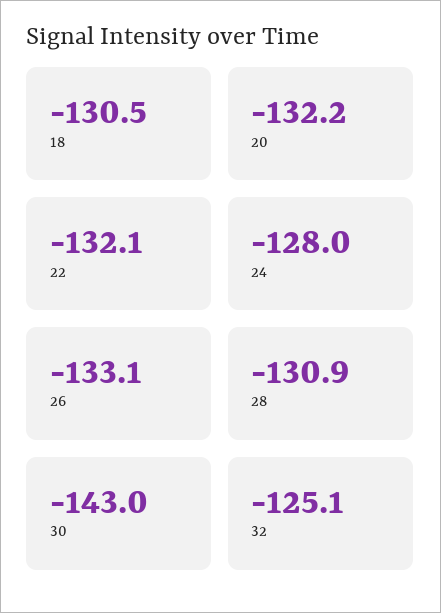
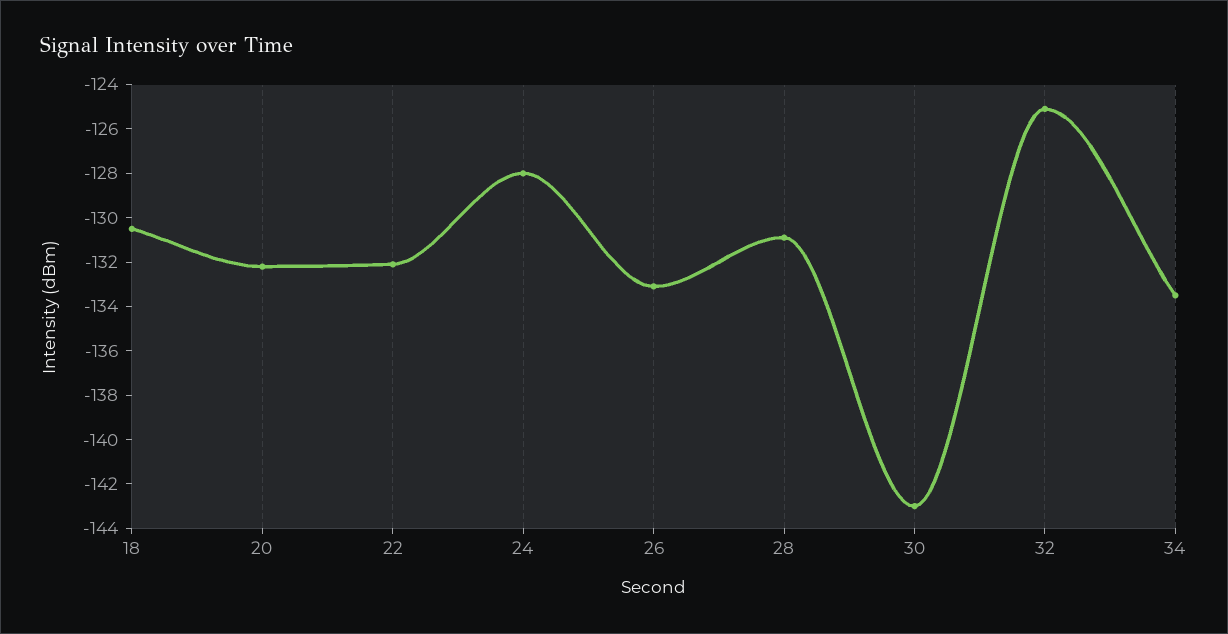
34: none -> -133.5

